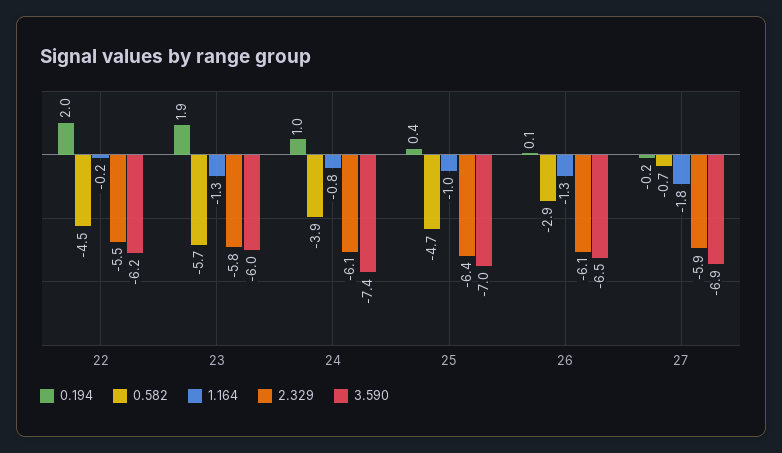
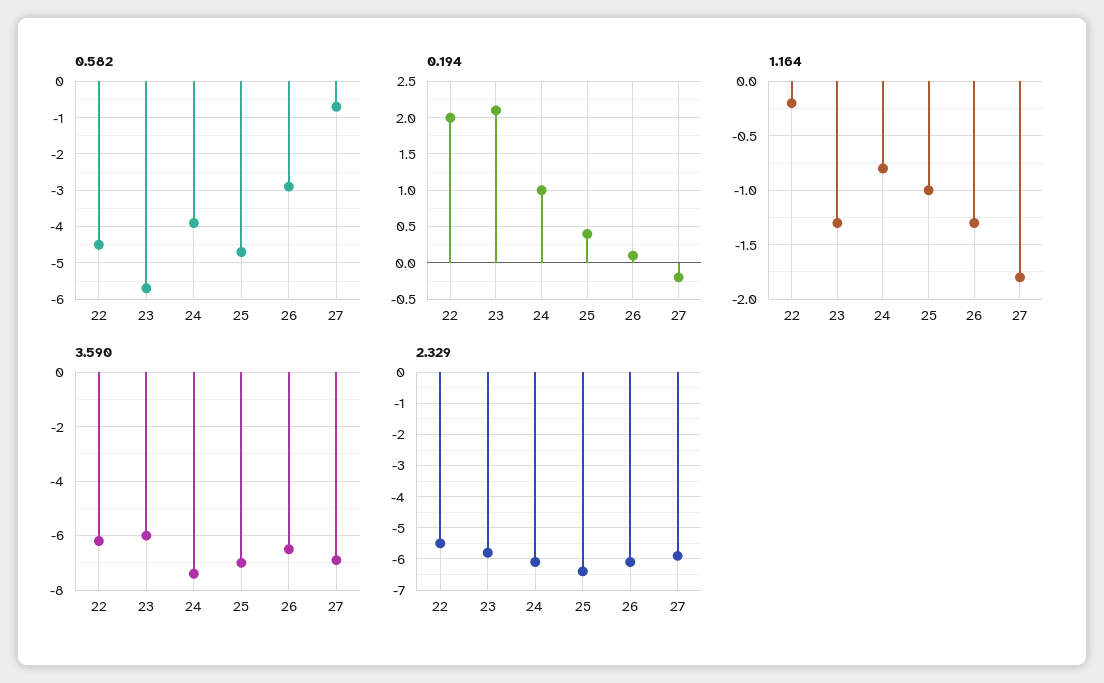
0.194, 23: 1.9 -> 2.1

